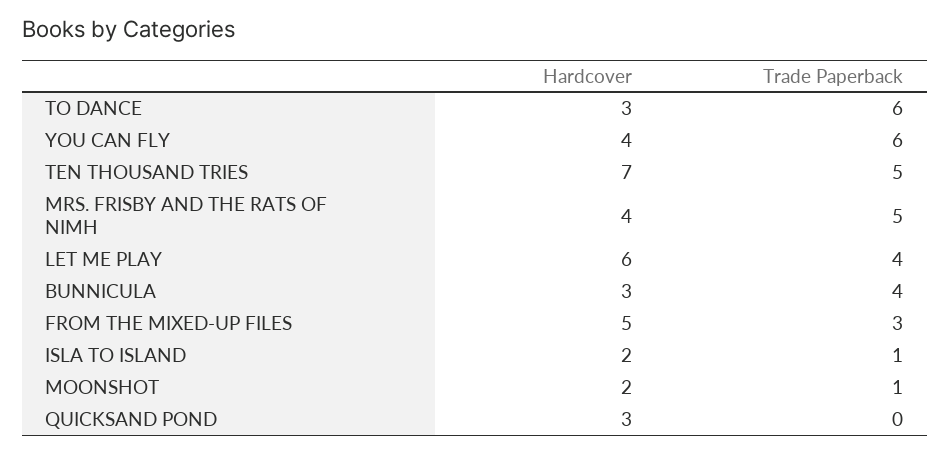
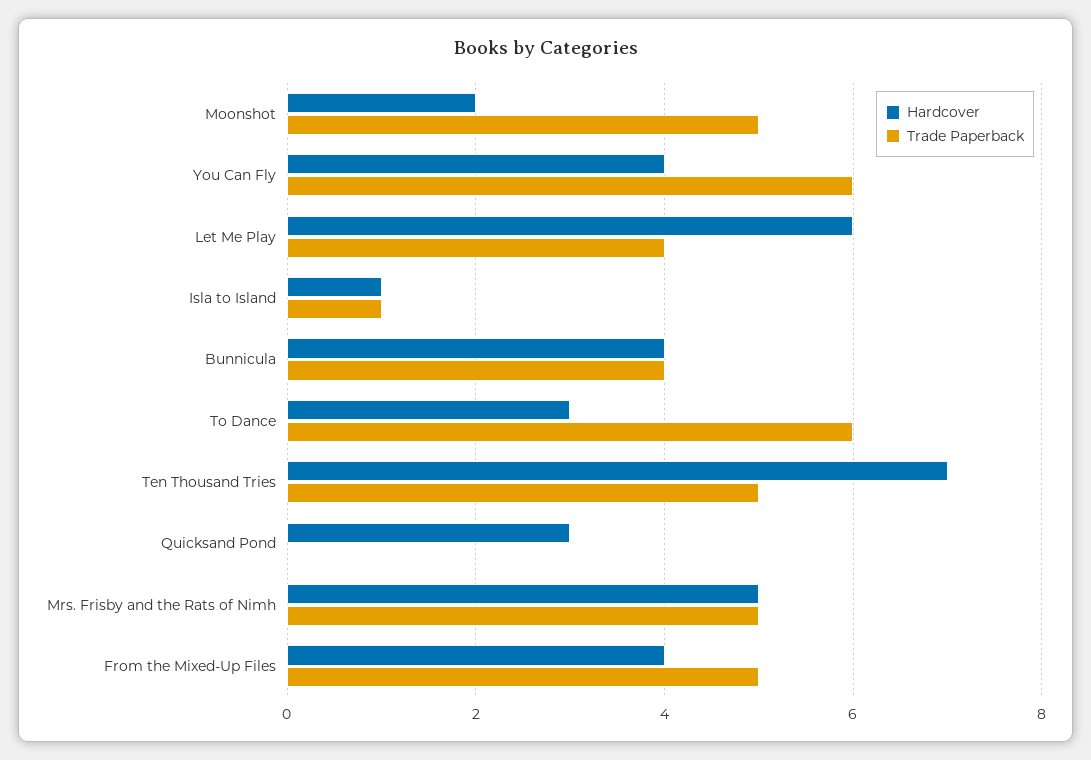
Hardcover, MRS. FRISBY AND THE RATS OF NIMH: 4 -> 5
Hardcover, BUNNICULA: 3 -> 4
Hardcover, FROM THE MIXED-UP FILES: 5 -> 4
Trade Paperback, FROM THE MIXED-UP FILES: 3 -> 5
Hardcover, ISLA TO ISLAND: 2 -> 1
Trade Paperback, MOONSHOT: 1 -> 5

